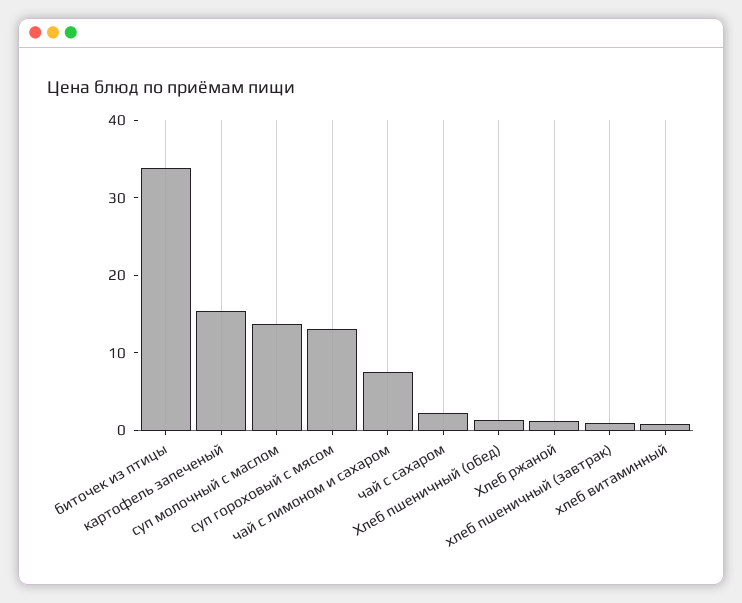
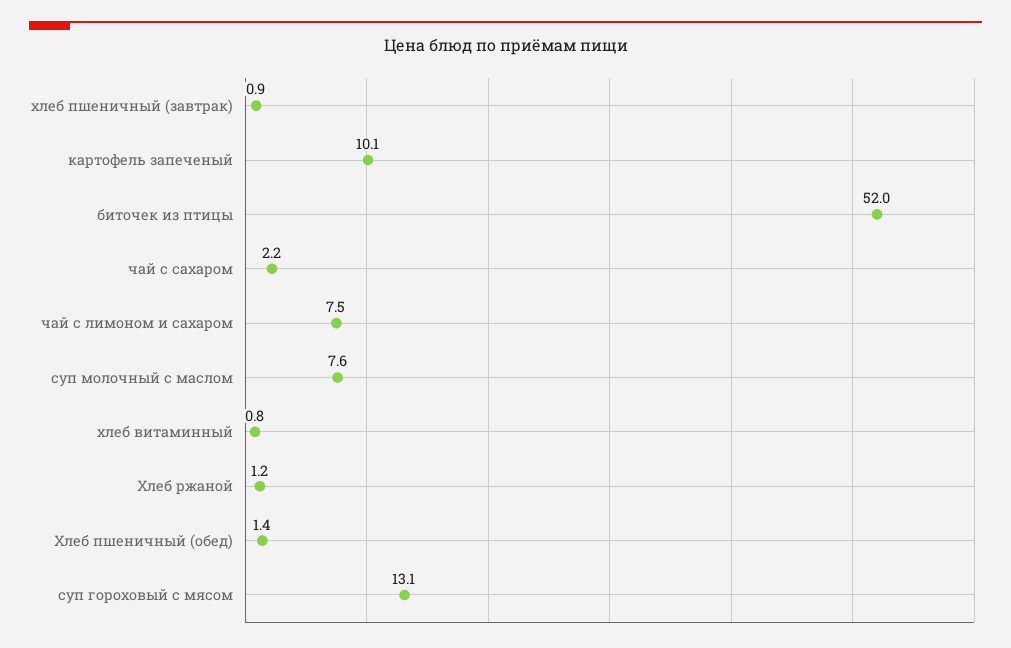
биточек из птицы: 34 -> 52
картофель запеченый: 16 -> 10.1
суп молочный с маслом: 14 -> 7.6

